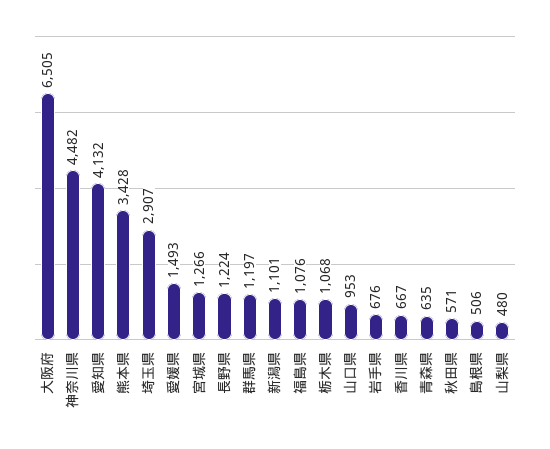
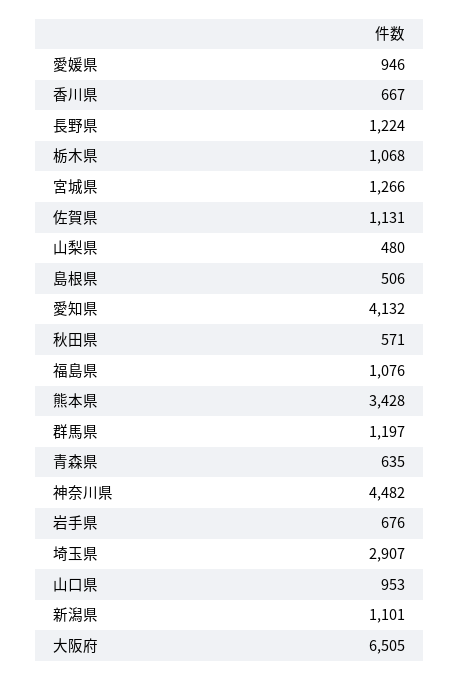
愛媛県: 1493 -> 946
佐賀県: none -> 1131

